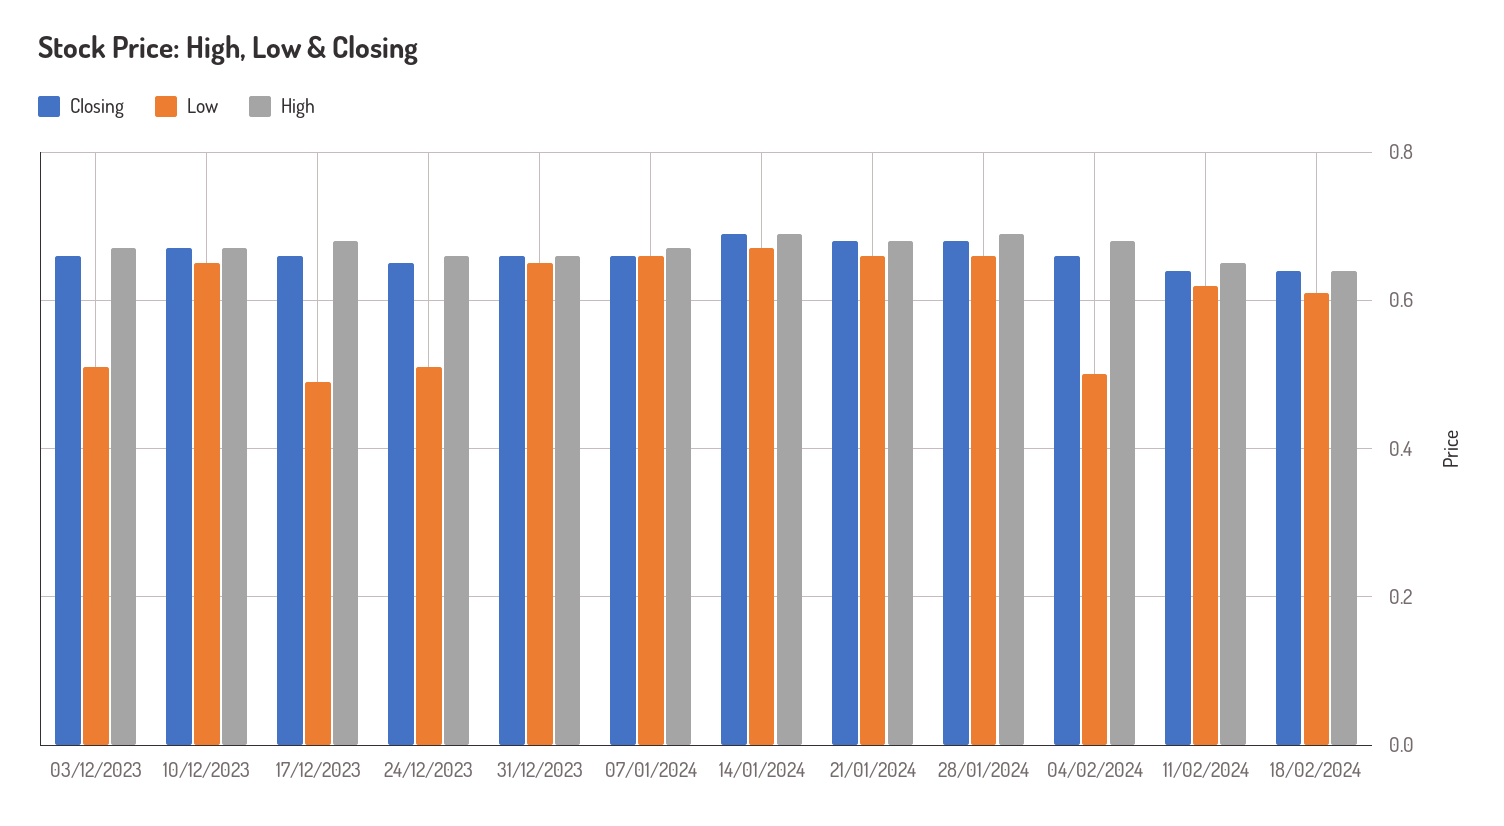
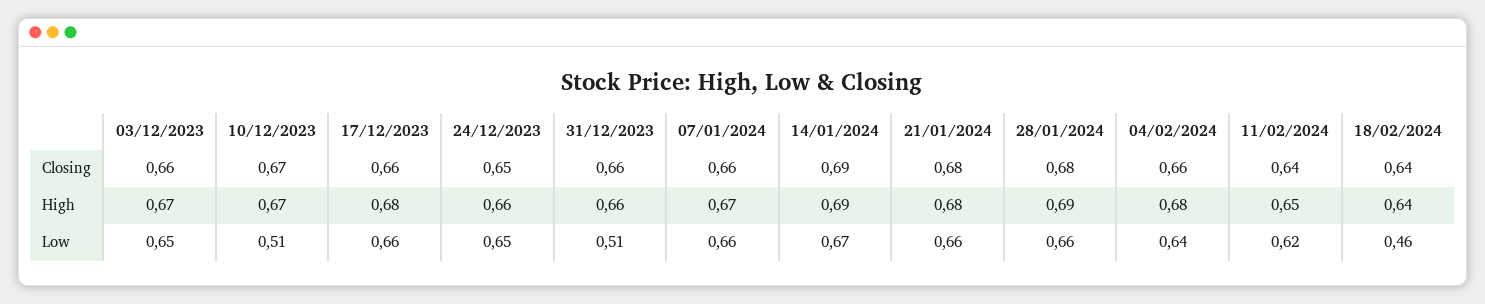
Low, 03/12/2023: 0.5 -> 0.65
Low, 10/12/2023: 0.65 -> 0.51
Low, 17/12/2023: 0.5 -> 0.66
Low, 24/12/2023: 0.5 -> 0.65
Low, 31/12/2023: 0.65 -> 0.51
Low, 04/02/2024: 0.5 -> 0.64
Low, 18/02/2024: 0.6 -> 0.46

